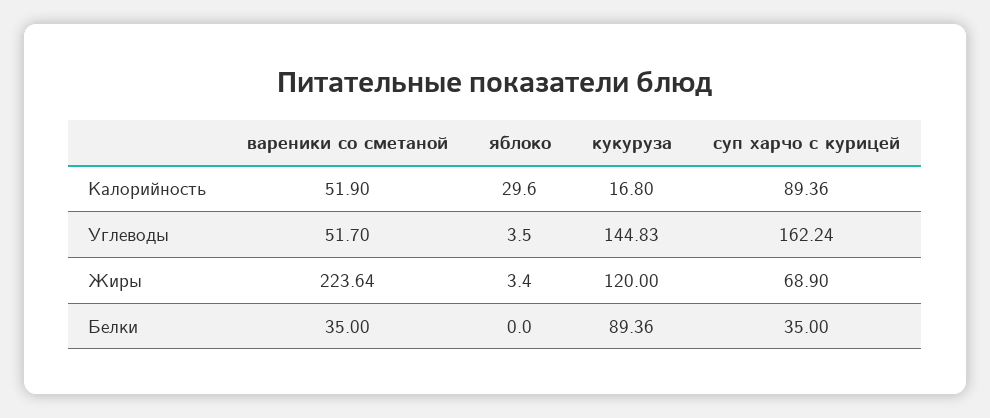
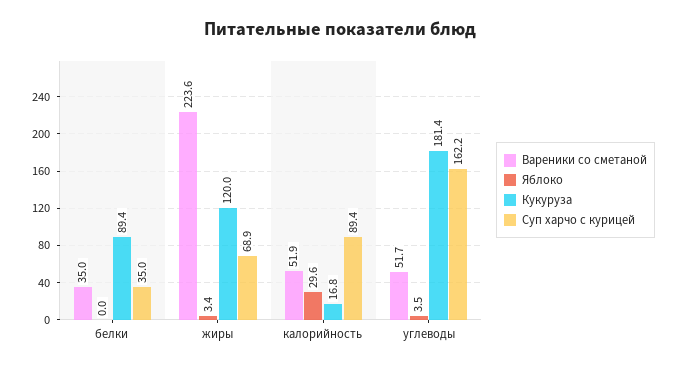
кукуруза, Углеводы: 144.83 -> 181.4

